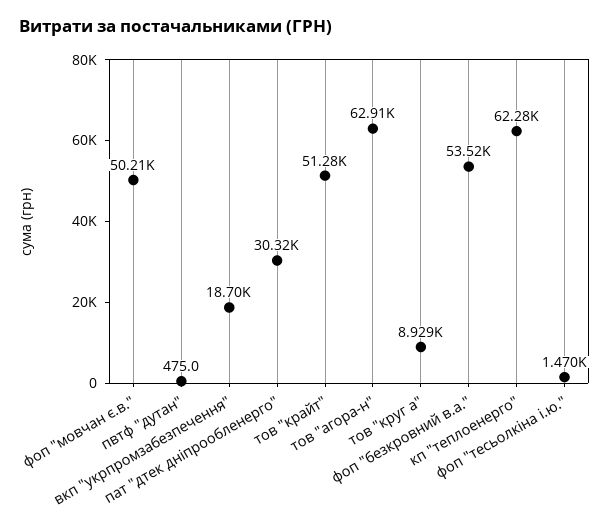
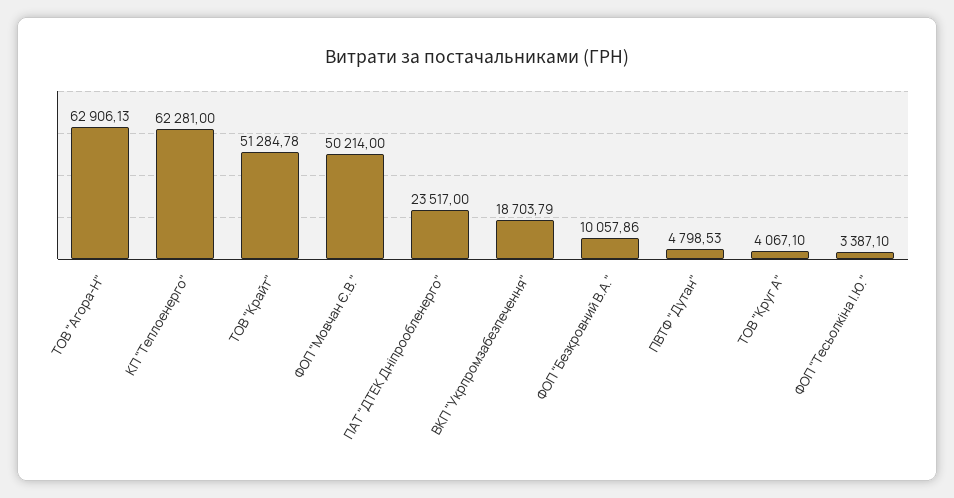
пвтф "дутан": 475 -> 4798.53
пат "дтек дніпрообленерго": 30320 -> 23517
тов "круг а": 8929 -> 4067.1
фоп "безкровний в.а.": 53520 -> 10057.86
фоп "тесьолкіна і.ю.": 1470 -> 3387.1

